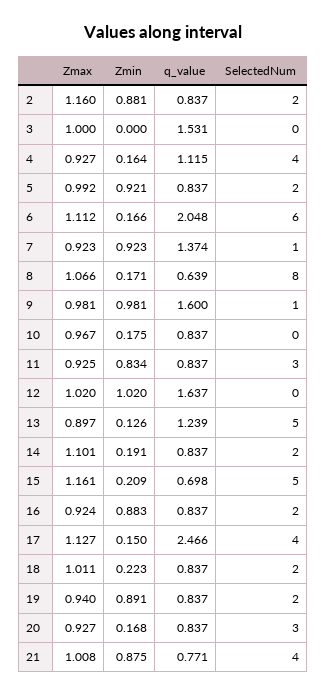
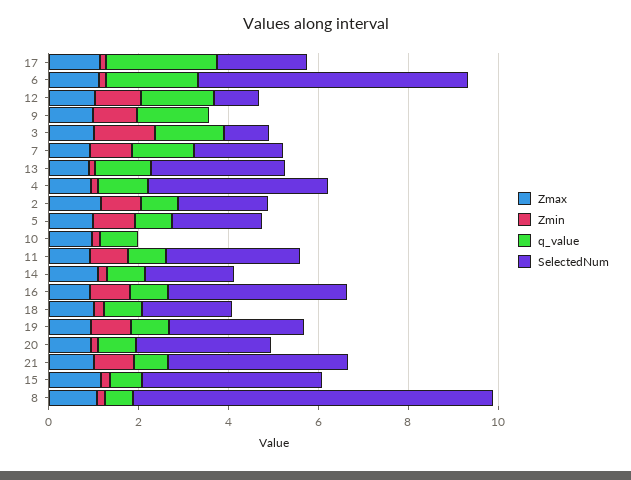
Zmin, 3: 0 -> 1.5
SelectedNum, 3: 0 -> 1
SelectedNum, 7: 1 -> 2
SelectedNum, 9: 1 -> 0
SelectedNum, 12: 0 -> 1
SelectedNum, 13: 5 -> 3
SelectedNum, 15: 5 -> 4
SelectedNum, 16: 2 -> 4
SelectedNum, 17: 4 -> 2
SelectedNum, 19: 2 -> 3

